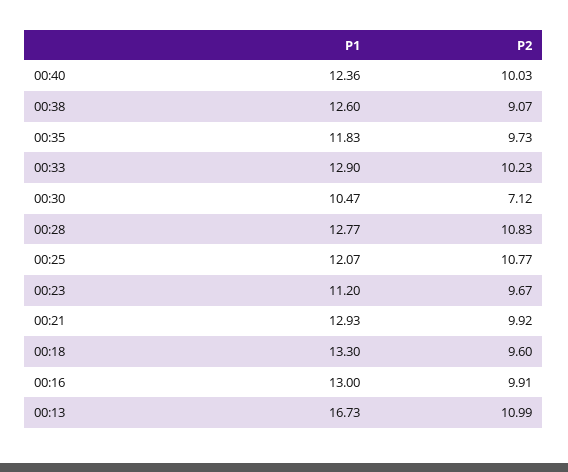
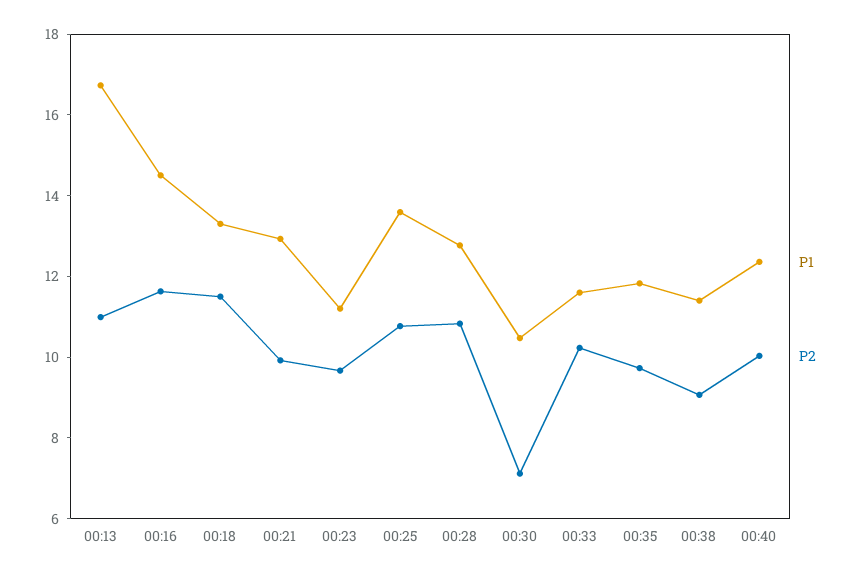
P1, 00:38: 12.6 -> 11.5
P1, 00:33: 12.9 -> 11.5
P1, 00:25: 12.07 -> 13.5
P2, 00:18: 9.6 -> 11.5
P1, 00:16: 13 -> 14.5
P2, 00:16: 9.91 -> 11.5

